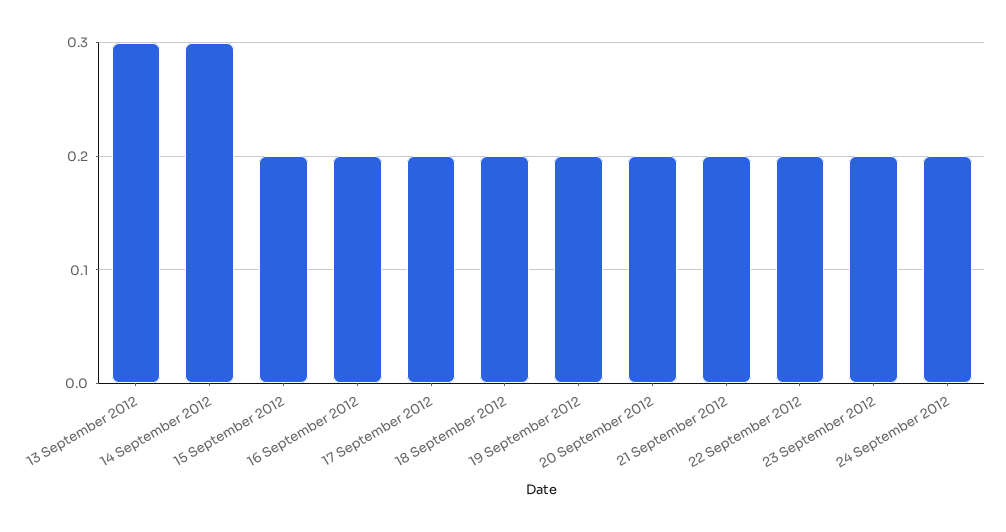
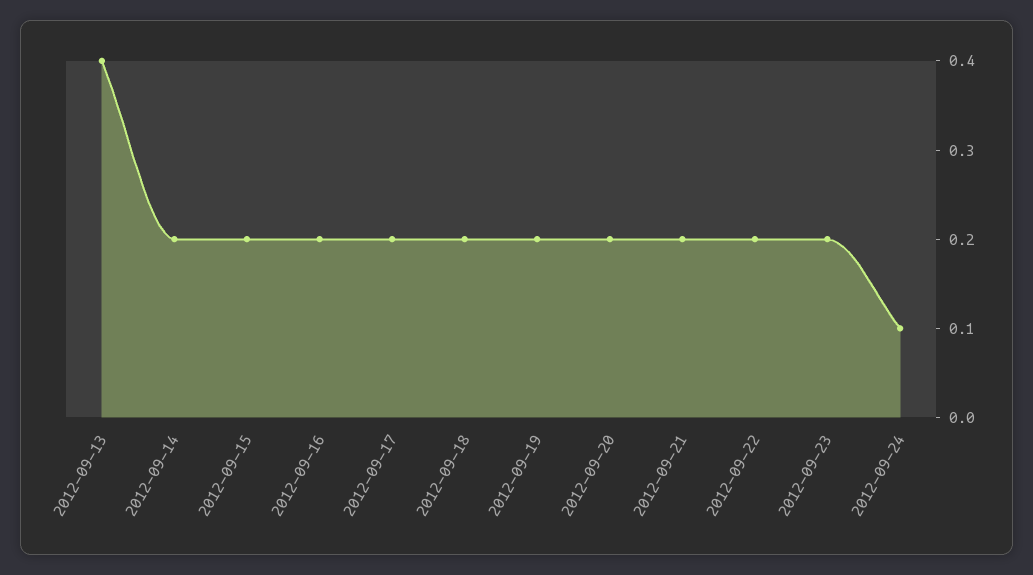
13 September 2012: 0.3 -> 0.4
14 September 2012: 0.3 -> 0.2
24 September 2012: 0.2 -> 0.1

